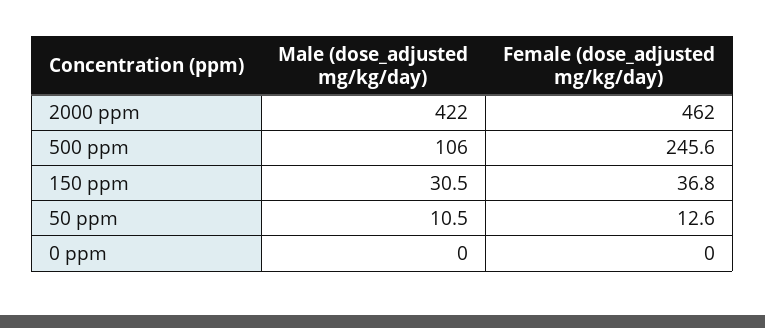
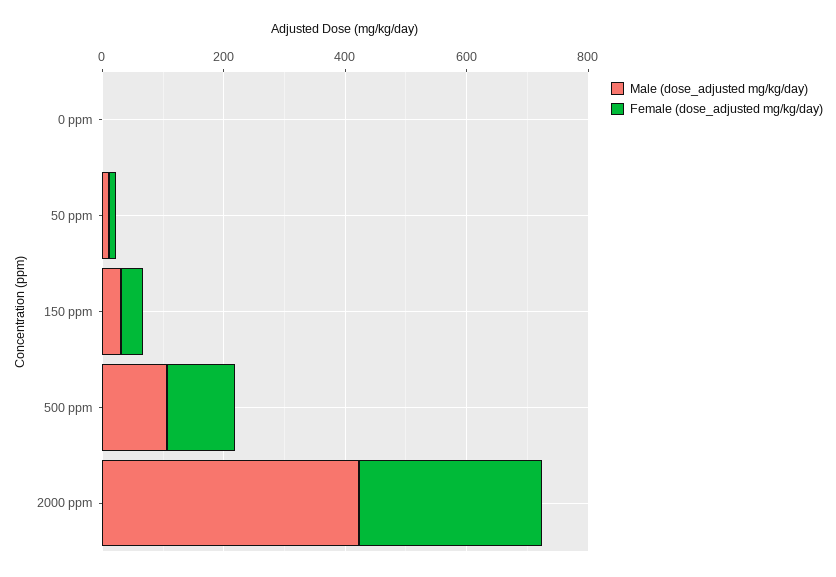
Female (dose_adjusted mg/kg/day), 2000 ppm: 462 -> 300
Female (dose_adjusted mg/kg/day), 500 ppm: 245.6 -> 100

